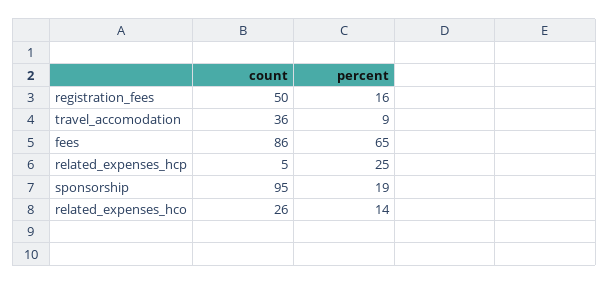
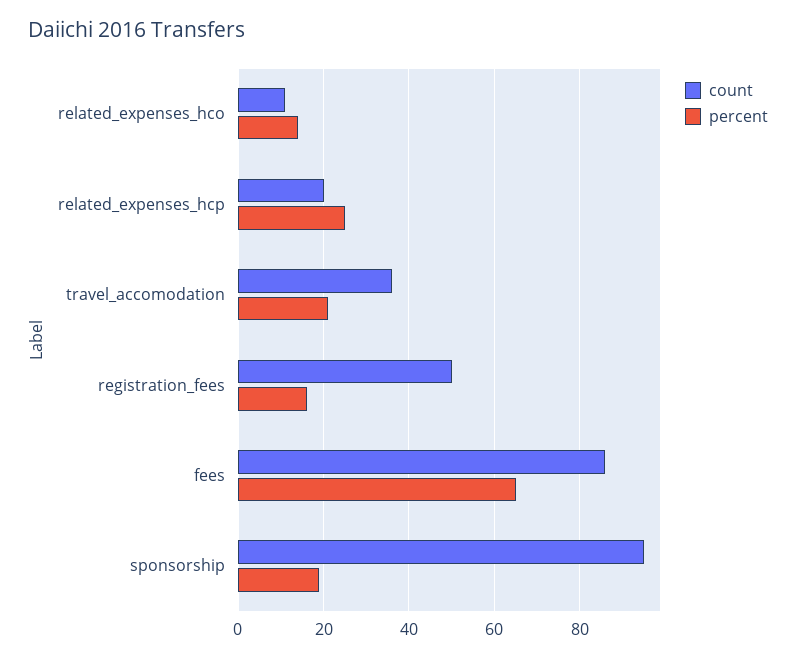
percent, travel_accomodation: 9 -> 20
count, related_expenses_hcp: 5 -> 20
count, related_expenses_hco: 26 -> 10

